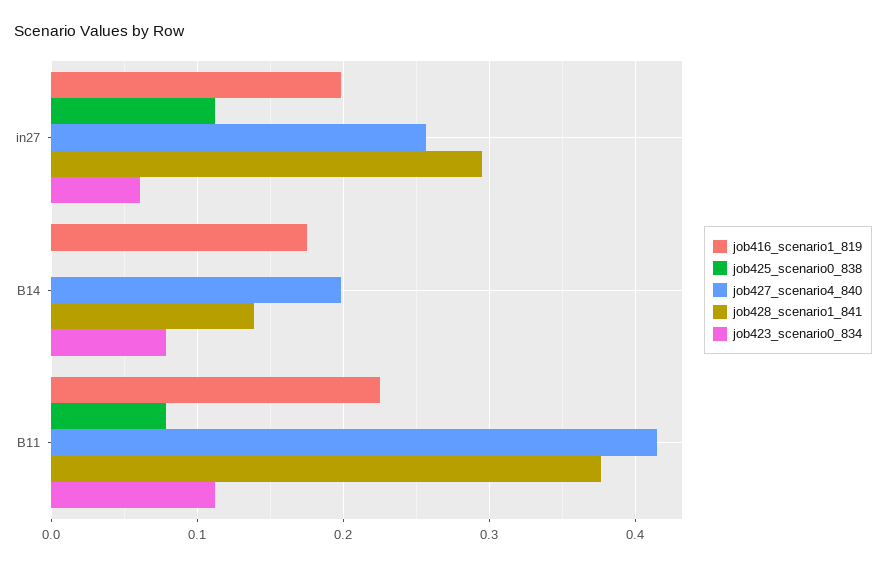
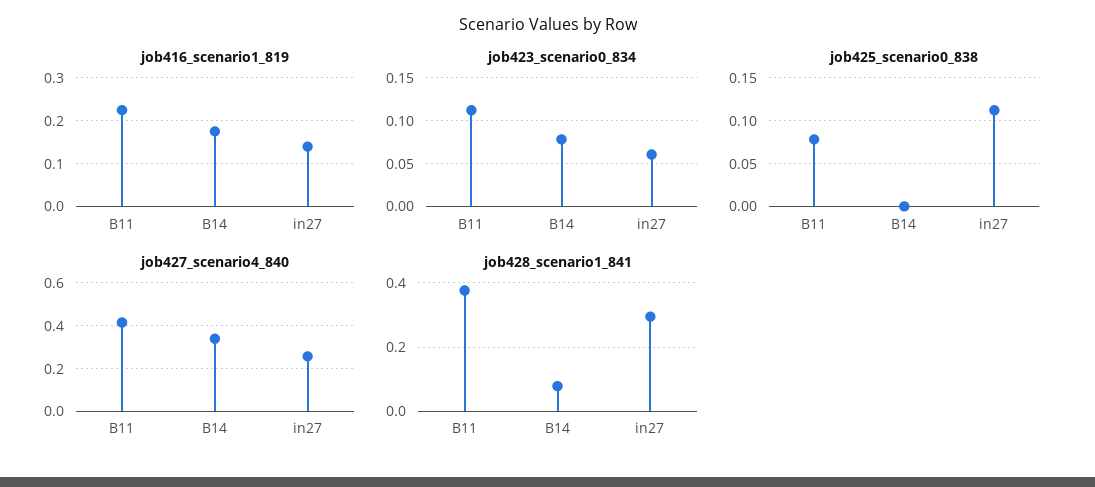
job416_scenario1_819, in27: 0.2 -> 0.14
job427_scenario4_840, B14: 0.2 -> 0.35
job428_scenario1_841, B14: 0.14 -> 0.08

